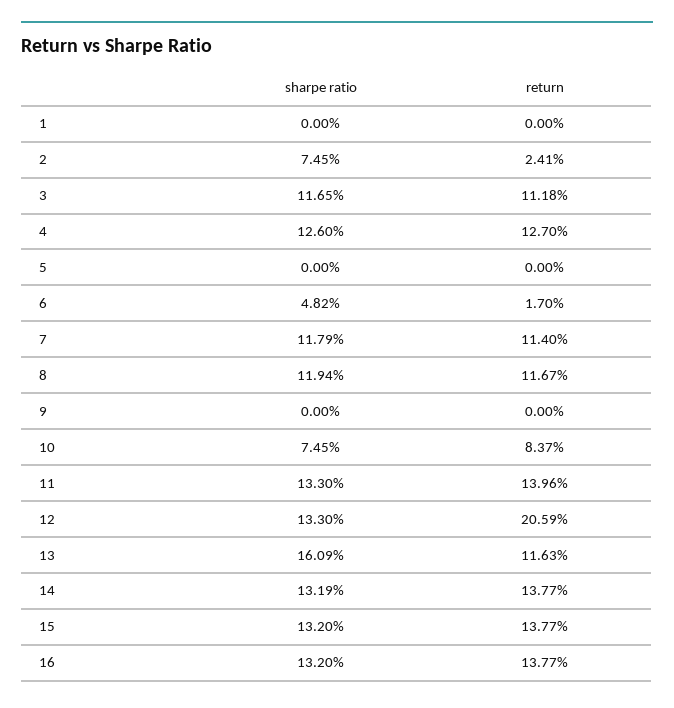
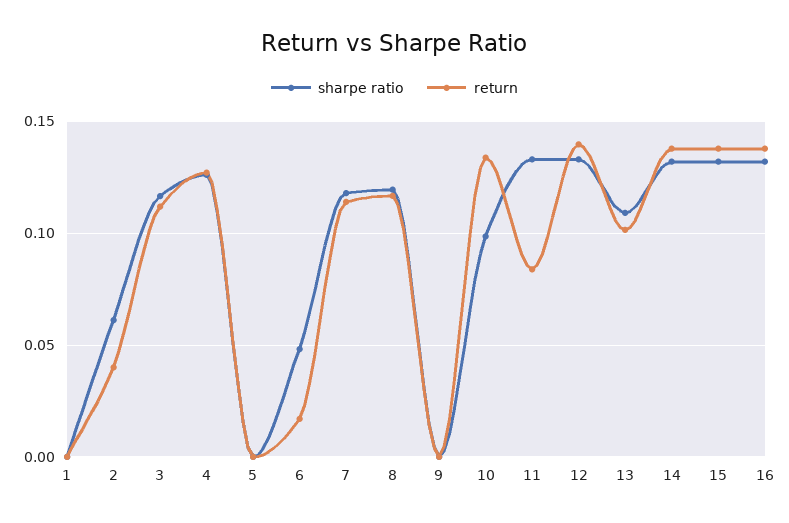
sharpe ratio, 2: 0.0745 -> 0.06
return, 2: 0.0241 -> 0.04
sharpe ratio, 10: 0.0745 -> 0.1
return, 10: 0.0837 -> 0.135
return, 11: 0.1396 -> 0.085
return, 12: 0.2059 -> 0.14
sharpe ratio, 13: 0.1609 -> 0.11
return, 13: 0.1163 -> 0.1

